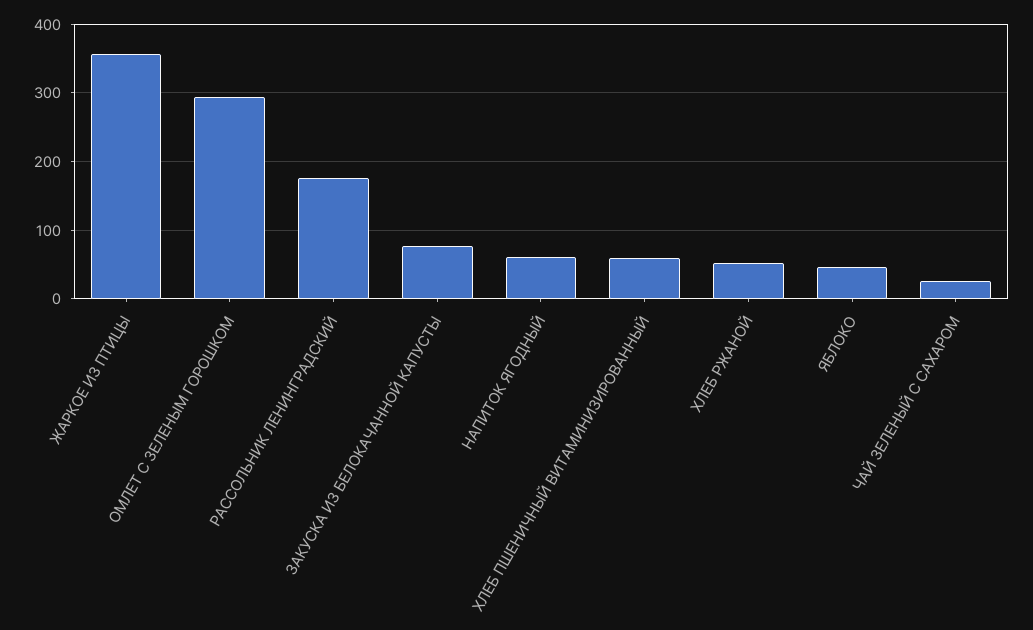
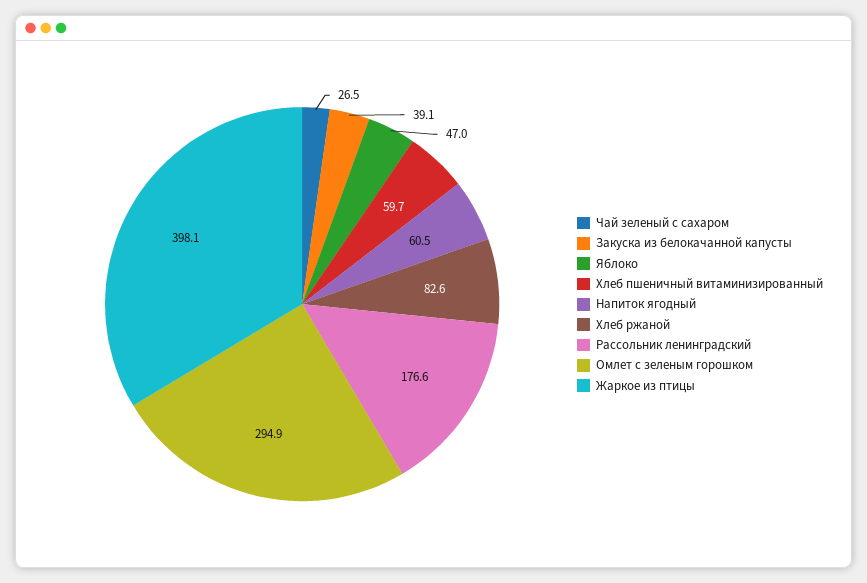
ЖАРКОЕ ИЗ ПТИЦЫ: 360 -> 398.1
ЗАКУСКА ИЗ БЕЛОКАЧАННОЙ КАПУСТЫ: 80 -> 39.1
ХЛЕБ РЖАНОЙ: 50 -> 82.6

